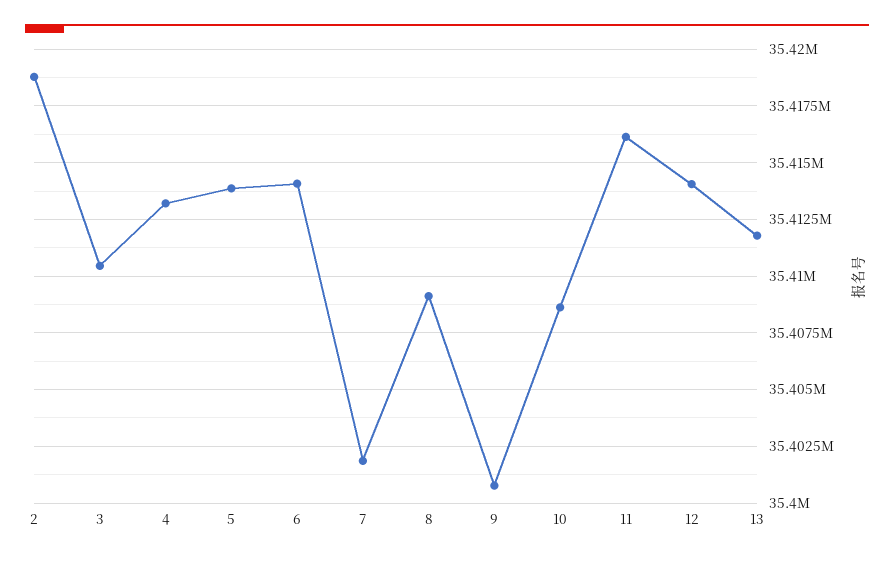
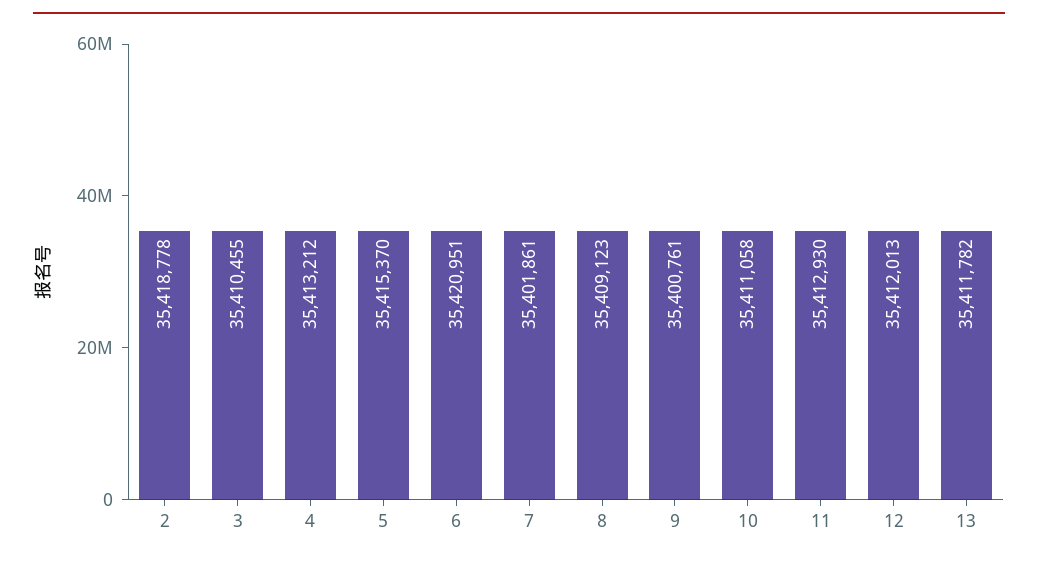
5: 35414000 -> 35415370
6: 35414000 -> 35420951
10: 35408500 -> 35411058
11: 35416000 -> 35412930
12: 35414000 -> 35412013

